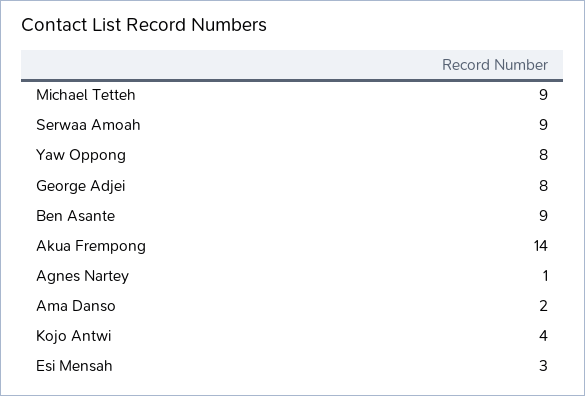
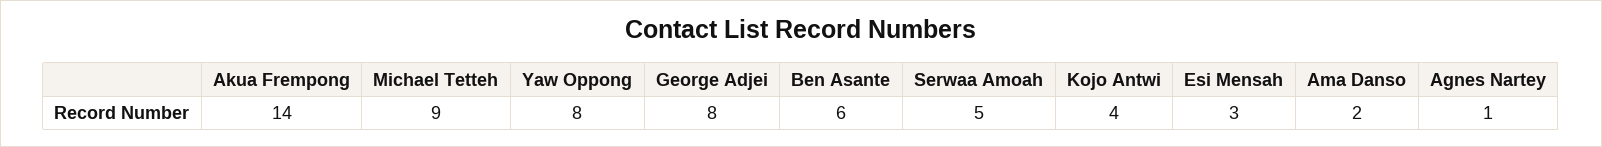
Serwaa Amoah: 9 -> 5
Ben Asante: 9 -> 6

